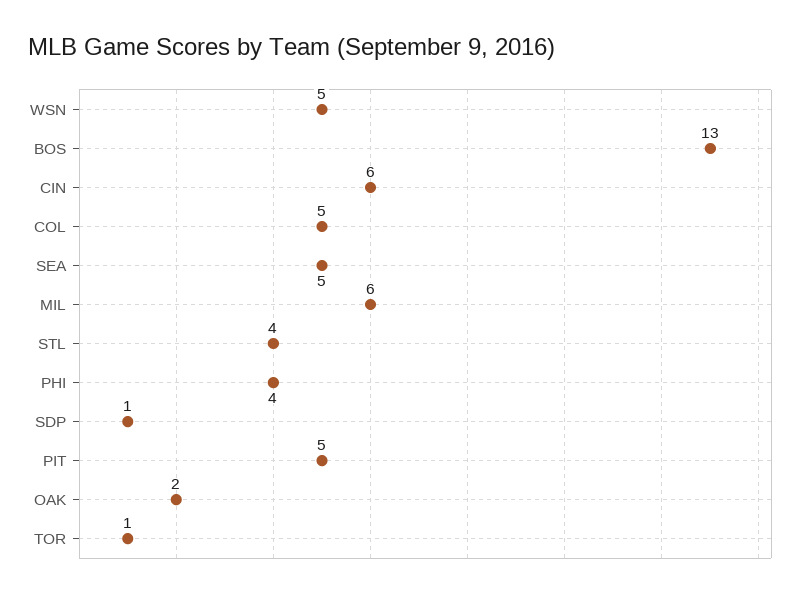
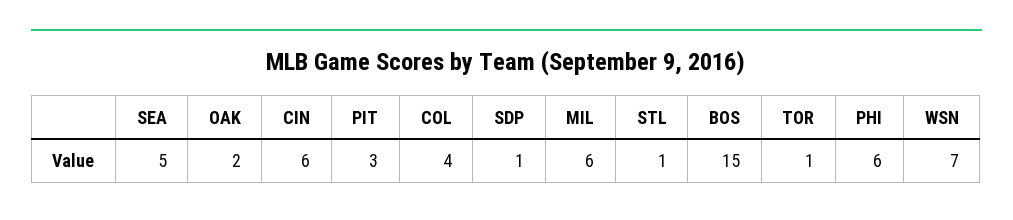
WSN: 5 -> 7
BOS: 13 -> 15
COL: 5 -> 4
STL: 4 -> 1
PHI: 4 -> 6
PIT: 5 -> 3

